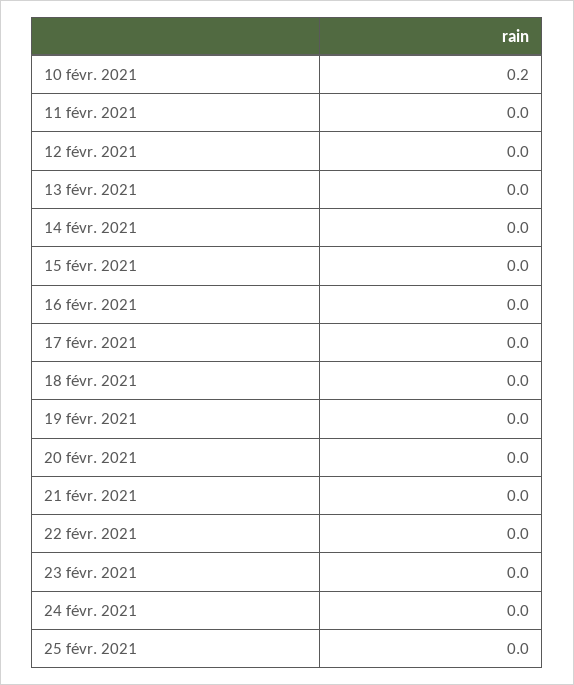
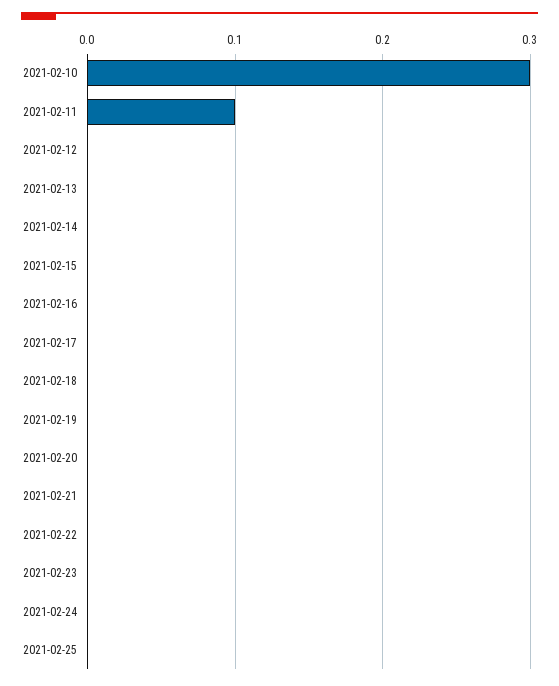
10 févr. 2021: 0.2 -> 0.3
11 févr. 2021: 0 -> 0.1

